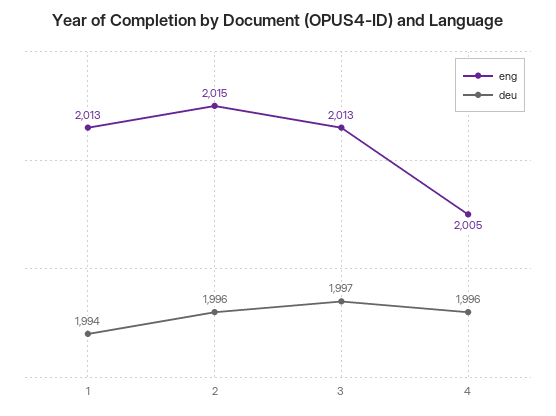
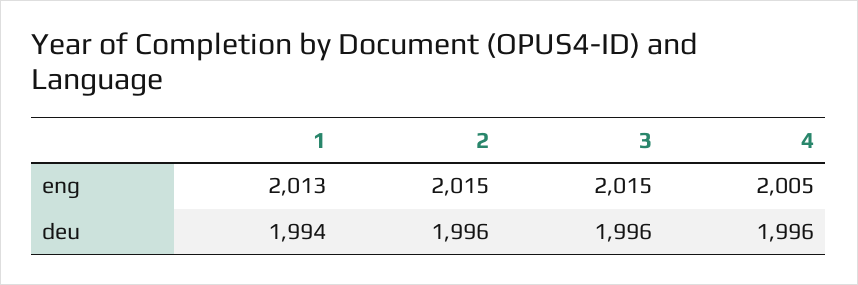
eng, 3: 2013 -> 2015
deu, 3: 1997 -> 1996

